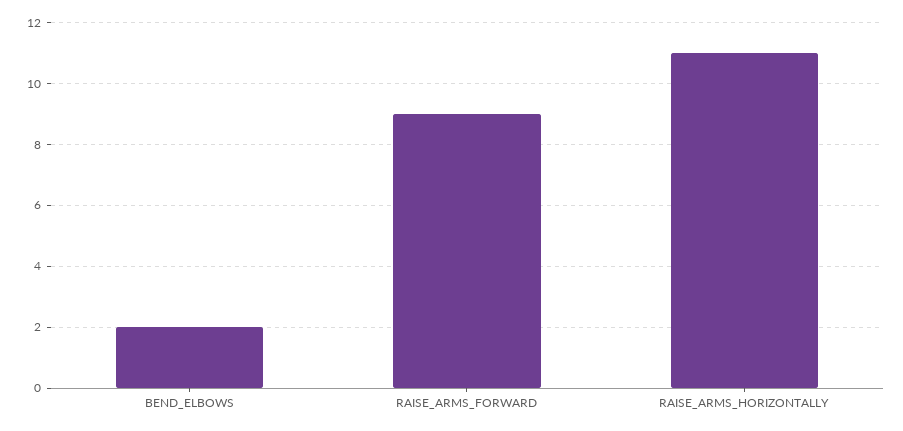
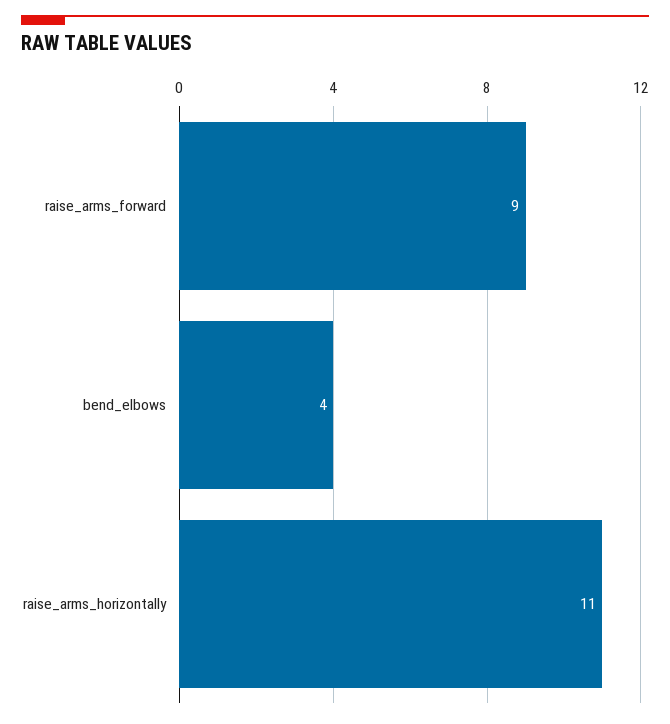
BEND_ELBOWS: 2 -> 4

